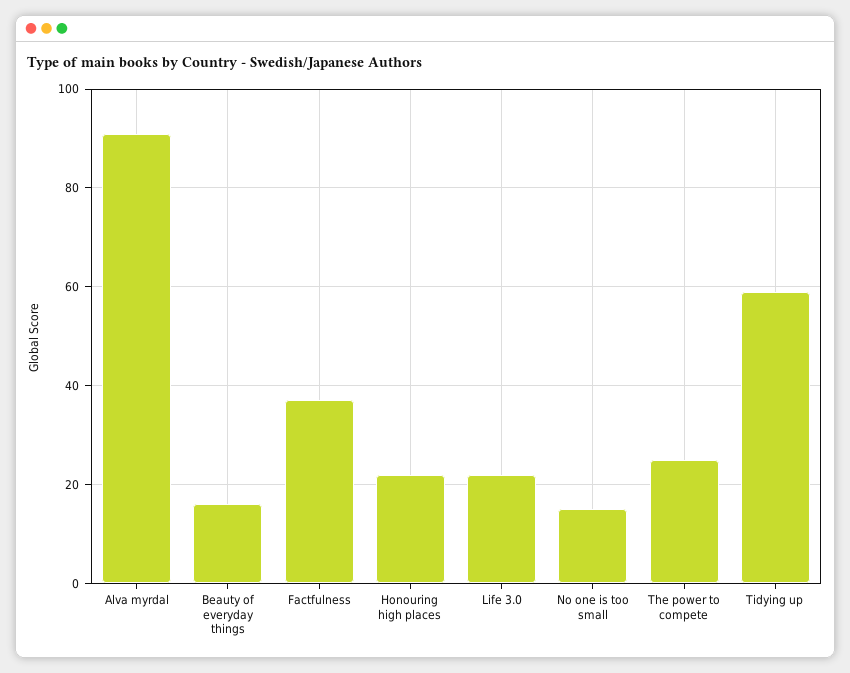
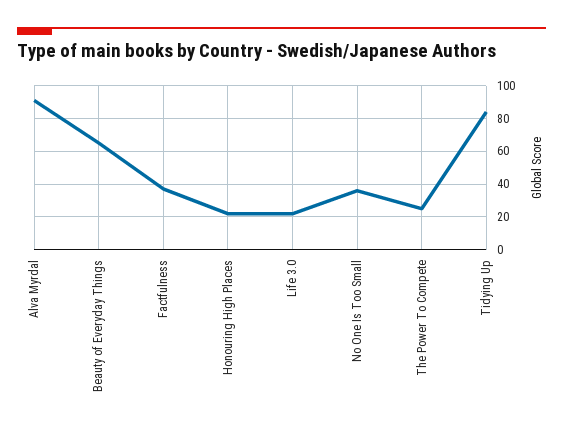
Beauty of everyday things: 15 -> 65
No one is too small: 15 -> 35
Tidying up: 60 -> 85

